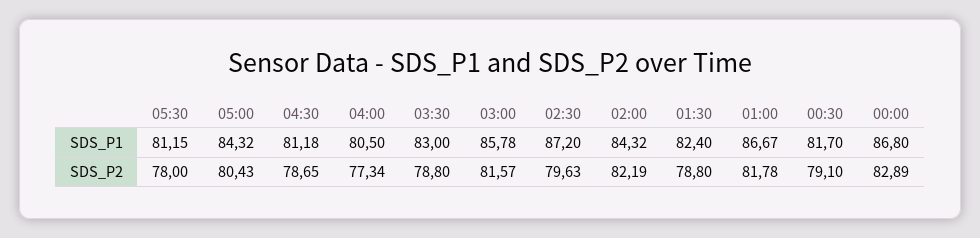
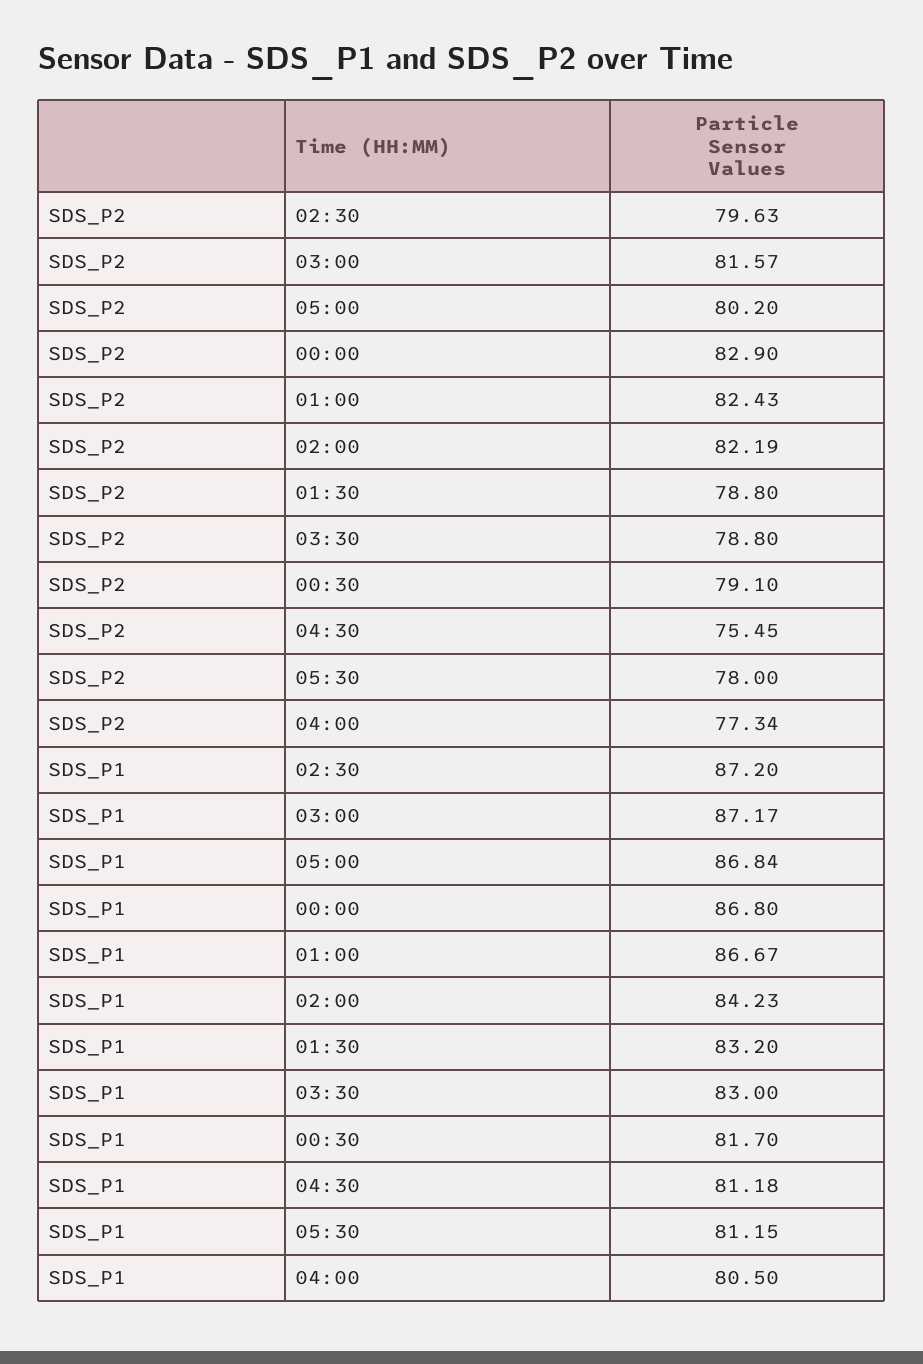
05:00, SDS_P1: 84.32 -> 86.84
03:00, SDS_P1: 85.78 -> 87.17
02:00, SDS_P1: 84.32 -> 84.23
01:30, SDS_P1: 82.4 -> 83.2
05:00, SDS_P2: 80.43 -> 80.2
04:30, SDS_P2: 78.65 -> 75.45
01:00, SDS_P2: 81.78 -> 82.43
00:00, SDS_P2: 82.89 -> 82.9

